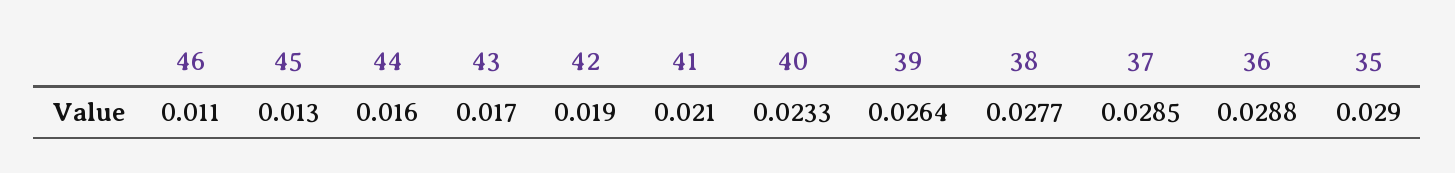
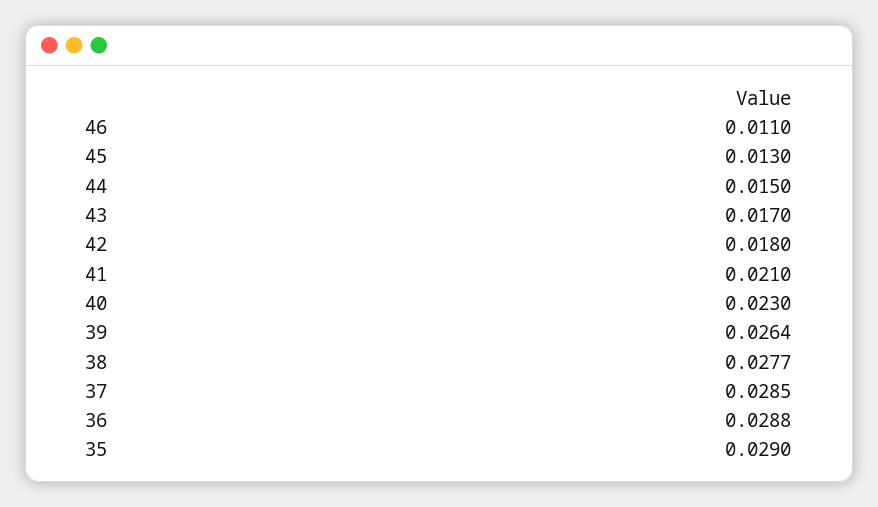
44: 0.016 -> 0.015
42: 0.019 -> 0.018
40: 0.0233 -> 0.023

